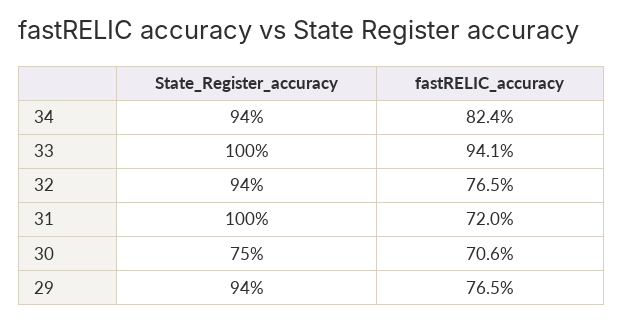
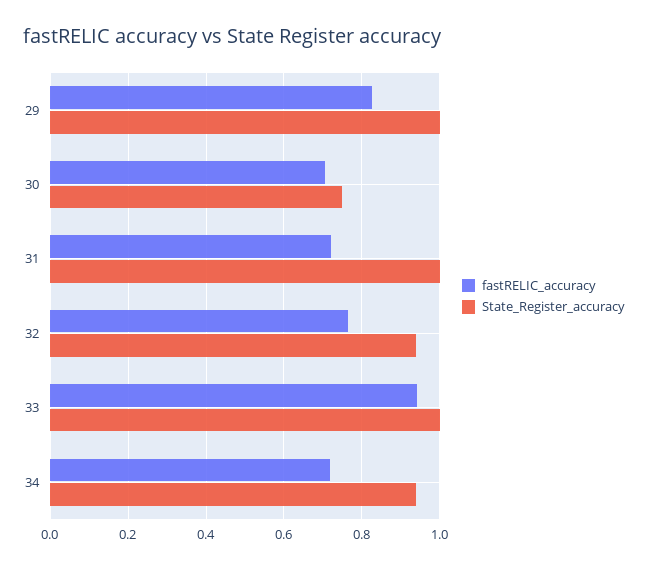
fastRELIC_accuracy, 34: 0.824 -> 0.72
State_Register_accuracy, 29: 0.94 -> 1
fastRELIC_accuracy, 29: 0.765 -> 0.82

